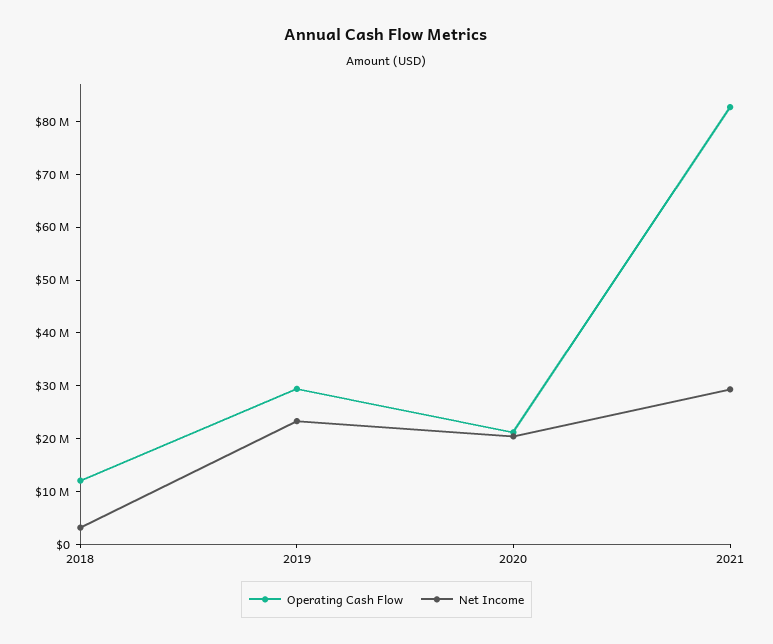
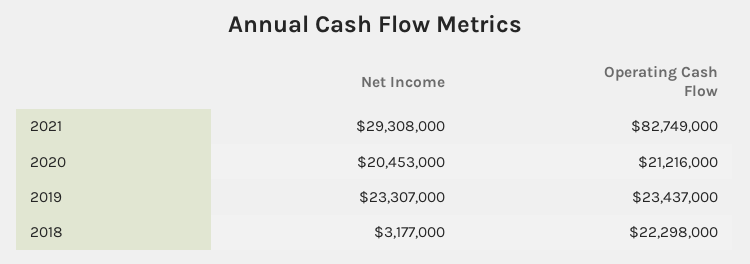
Operating Cash Flow, 2018: 12000000 -> 22298000
Operating Cash Flow, 2019: 30000000 -> 23437000

